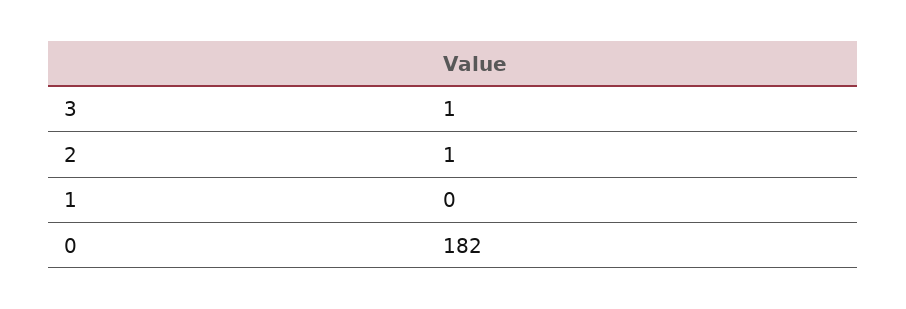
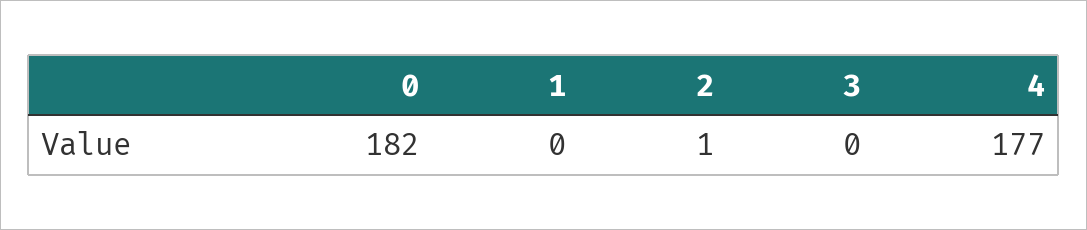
3: 1 -> 0
4: none -> 177

